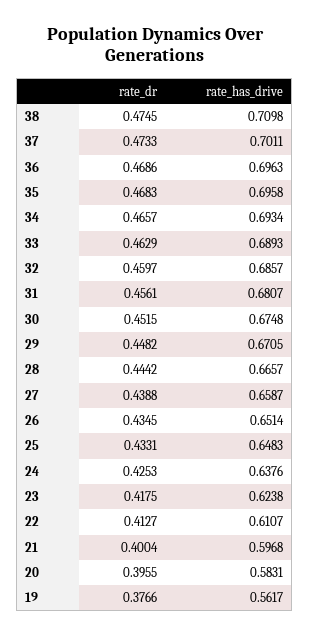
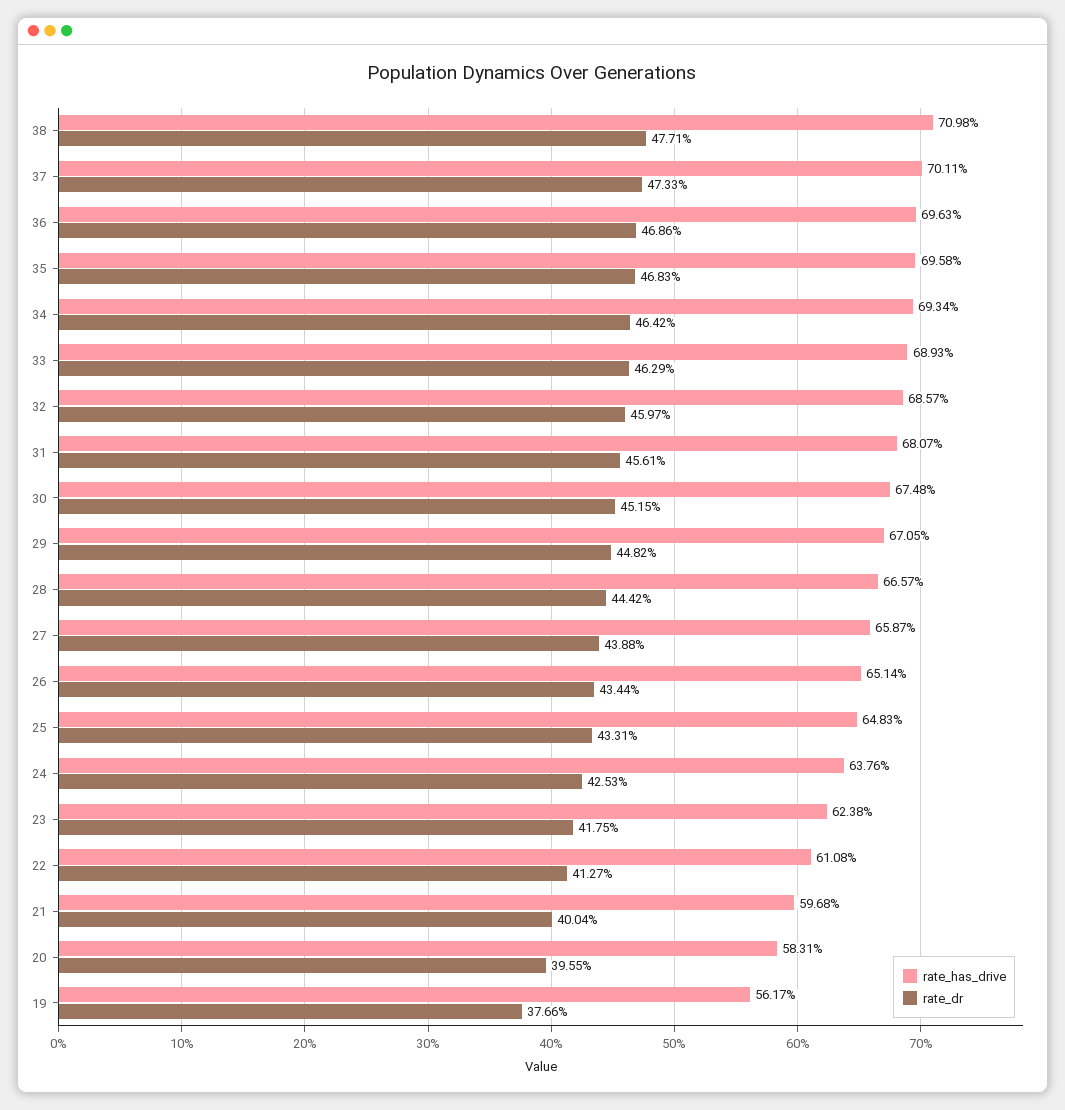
rate_dr, 38: 0.4745 -> 0.4771
rate_dr, 34: 0.4657 -> 0.4642
rate_dr, 26: 0.4345 -> 0.4344
rate_has_drive, 22: 0.6107 -> 0.6108

